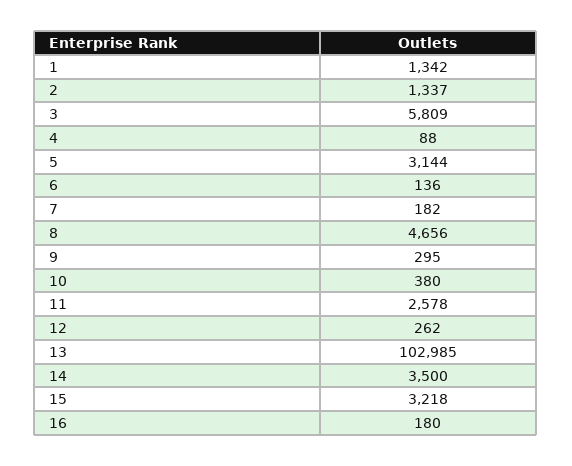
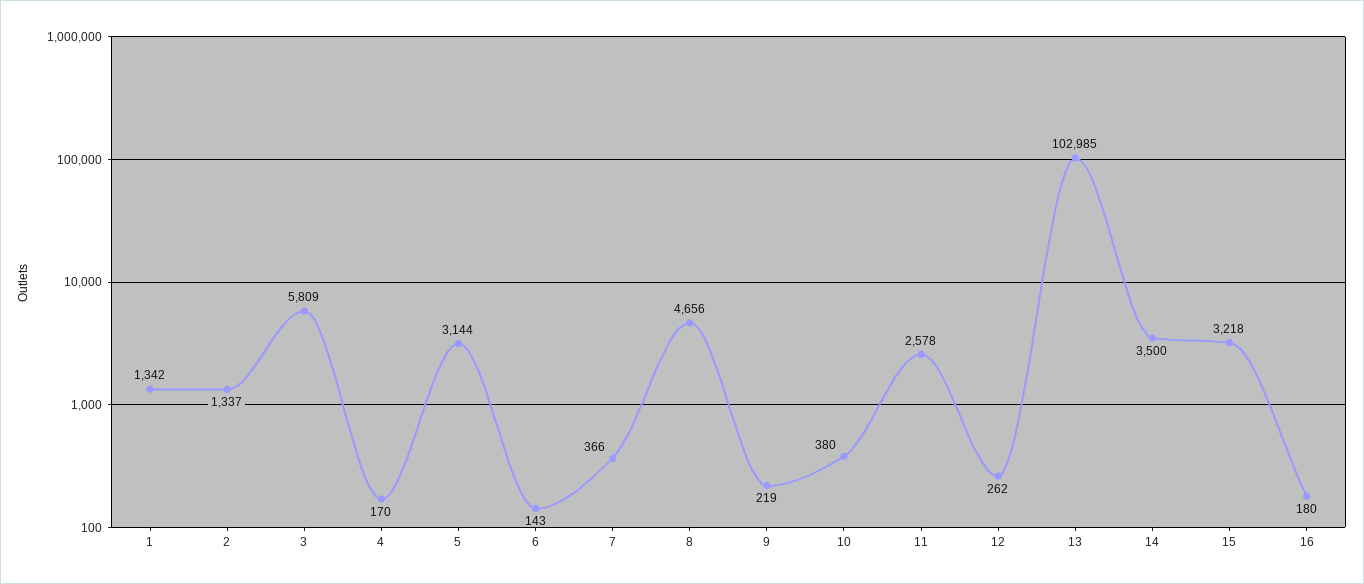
4: 88 -> 170
6: 136 -> 143
7: 182 -> 366
9: 295 -> 219

